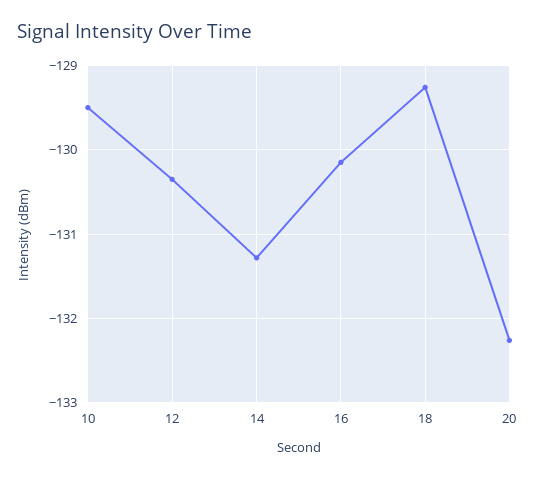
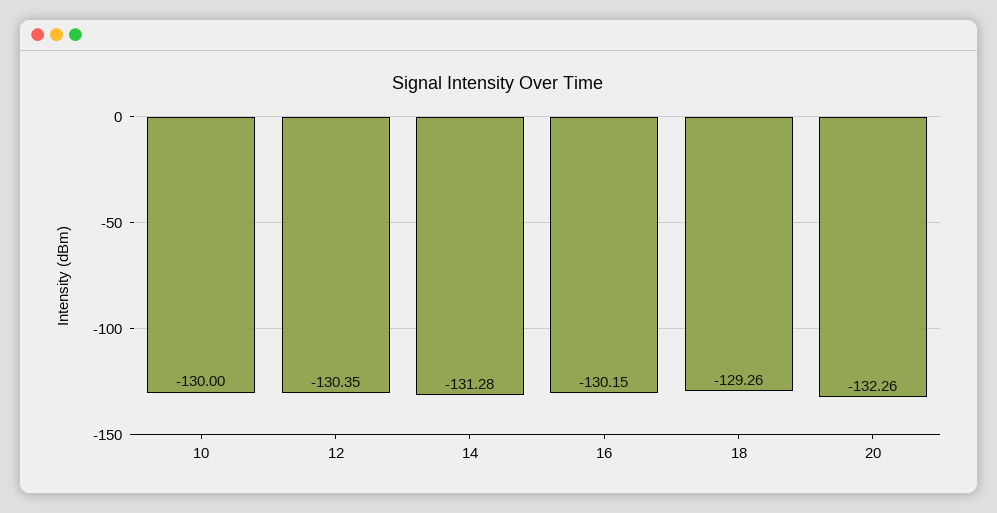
10: -129.5 -> -130

